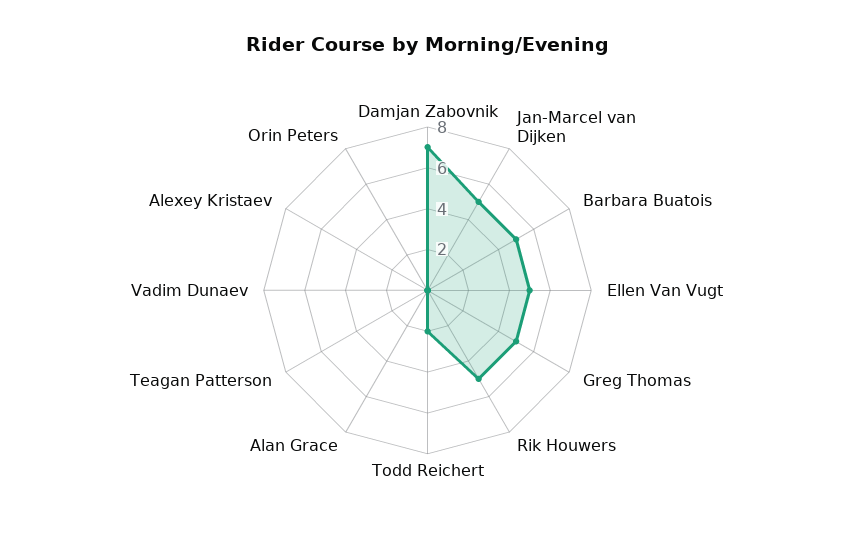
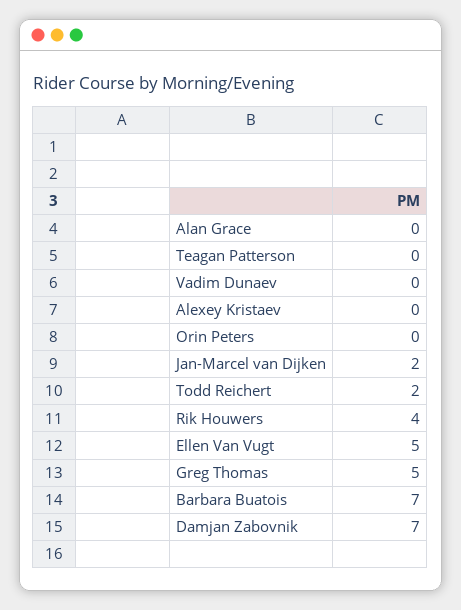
Jan-Marcel van Dijken: 5 -> 2
Barbara Buatois: 5 -> 7
Rik Houwers: 5 -> 4

